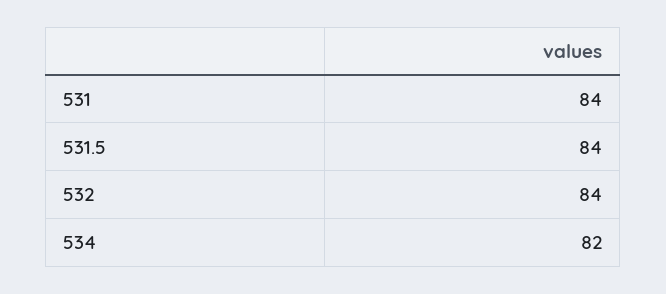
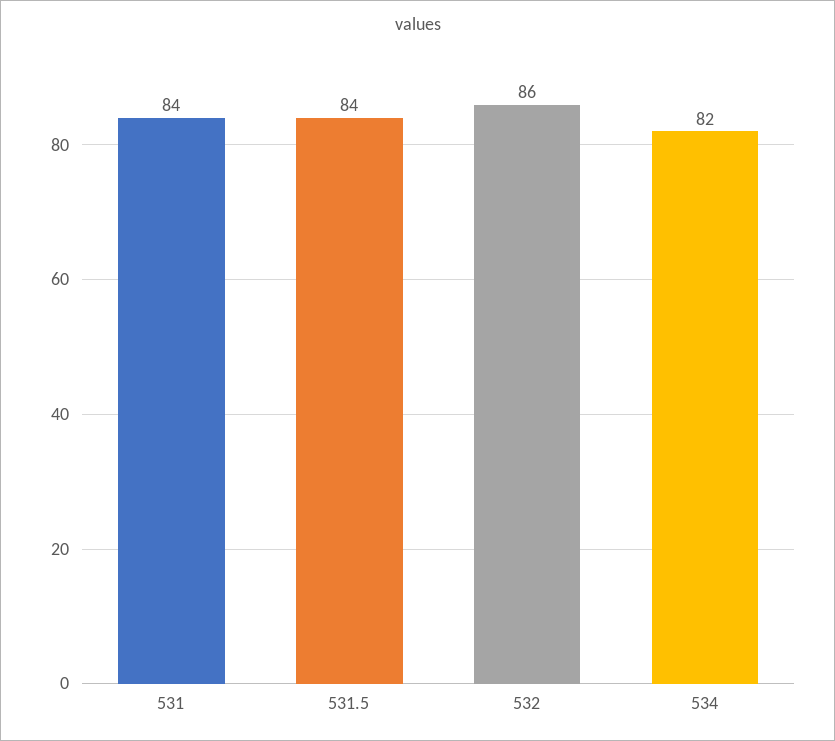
532: 84 -> 86

